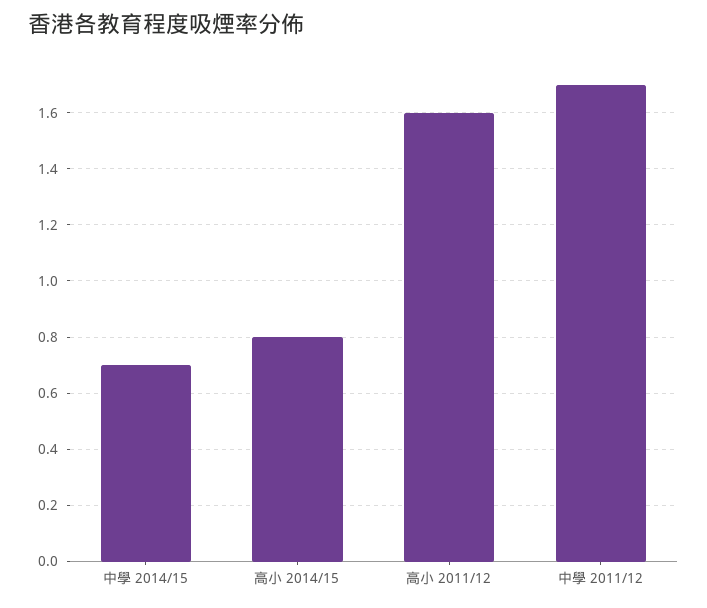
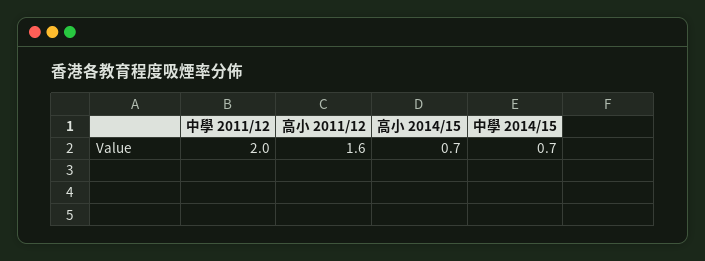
高小 2014/15: 0.8 -> 0.7
中學 2011/12: 1.7 -> 2

